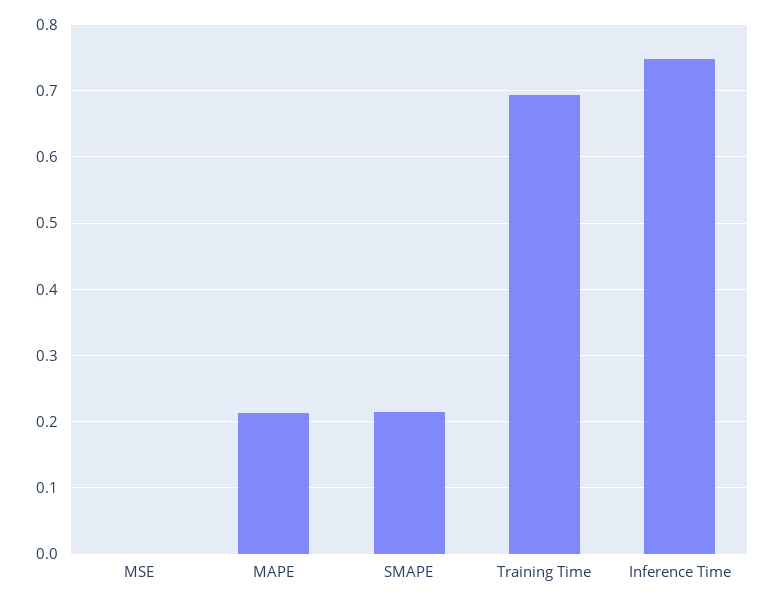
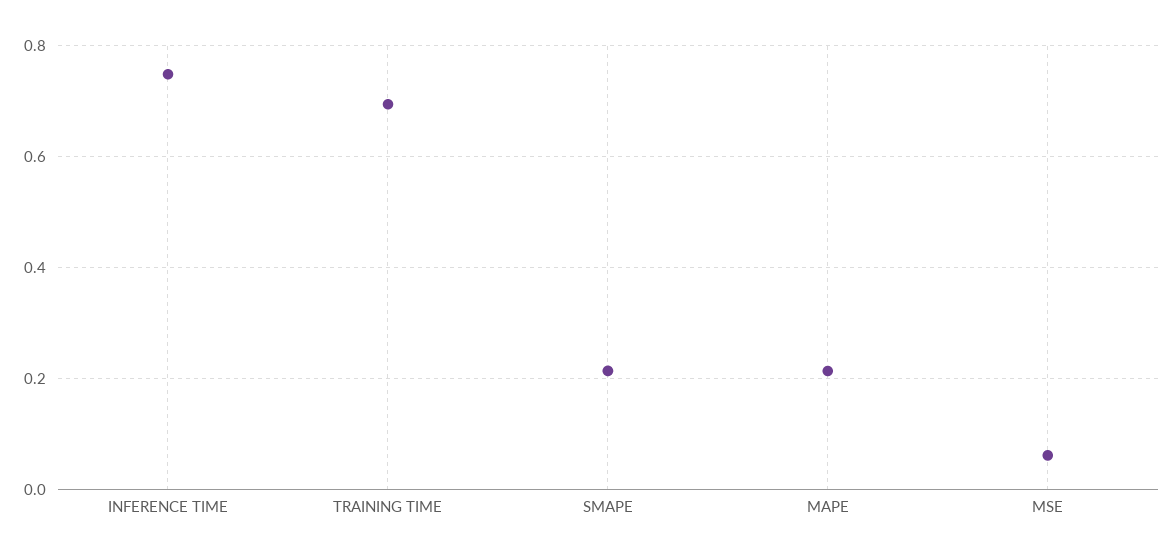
MSE: 0 -> 0.06

